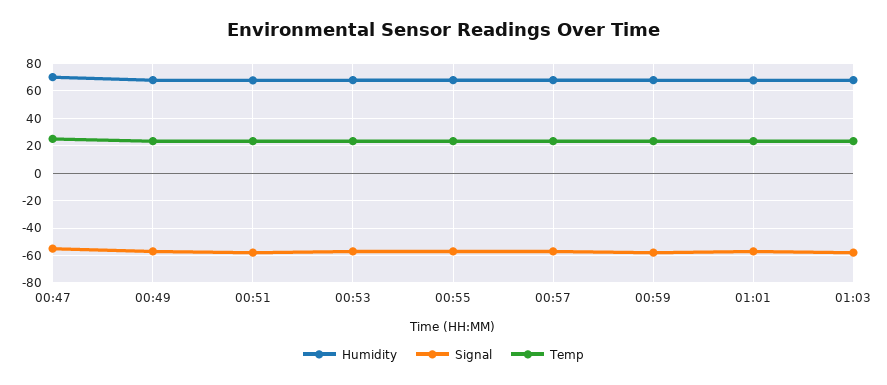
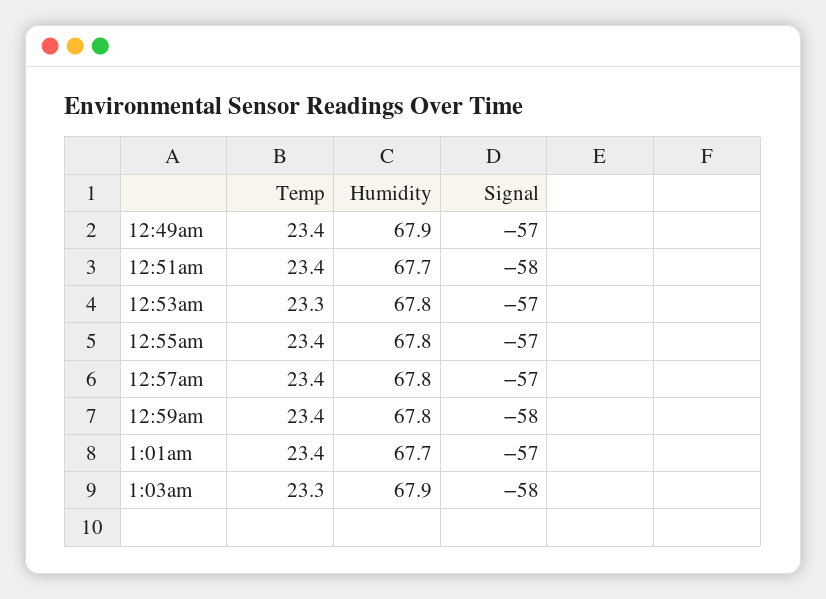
Humidity, 00:47: 70 -> none
Signal, 00:47: -55 -> none
Temp, 00:47: 25 -> none

